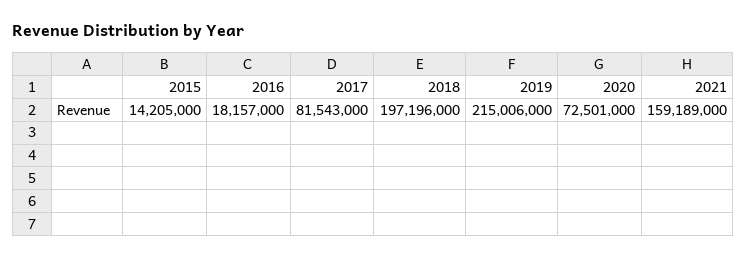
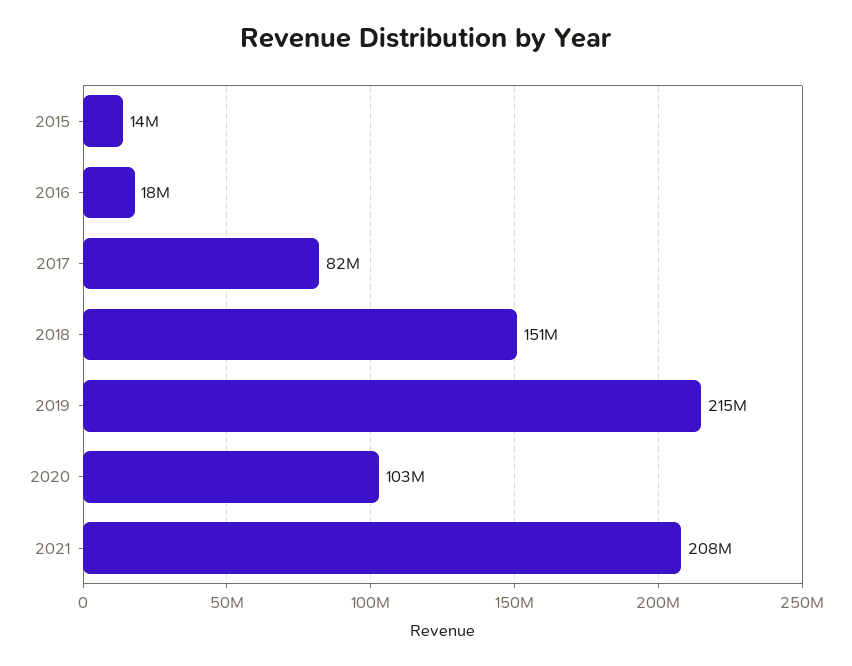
2018: 197196000 -> 151000000
2020: 72501000 -> 103000000
2021: 159189000 -> 208000000

